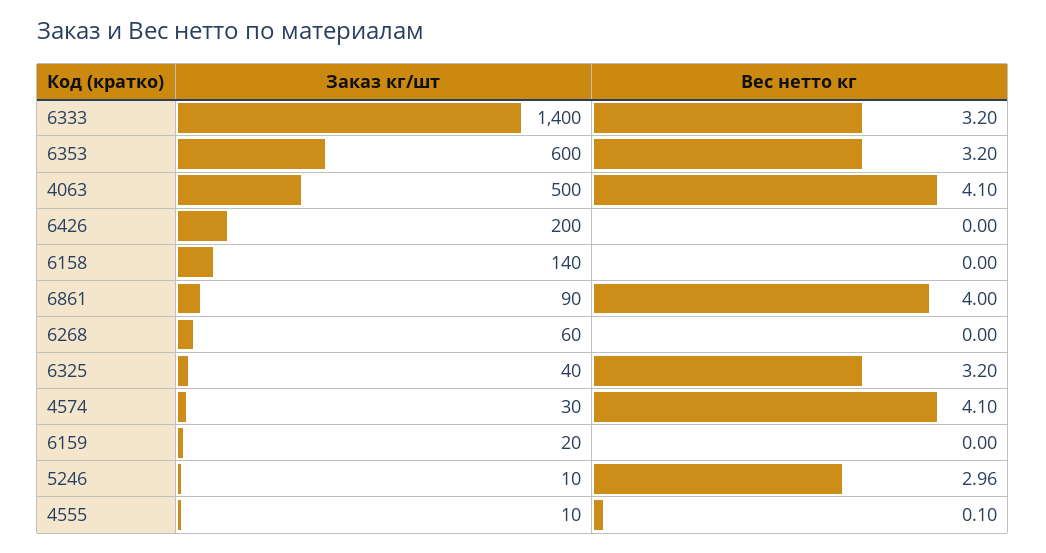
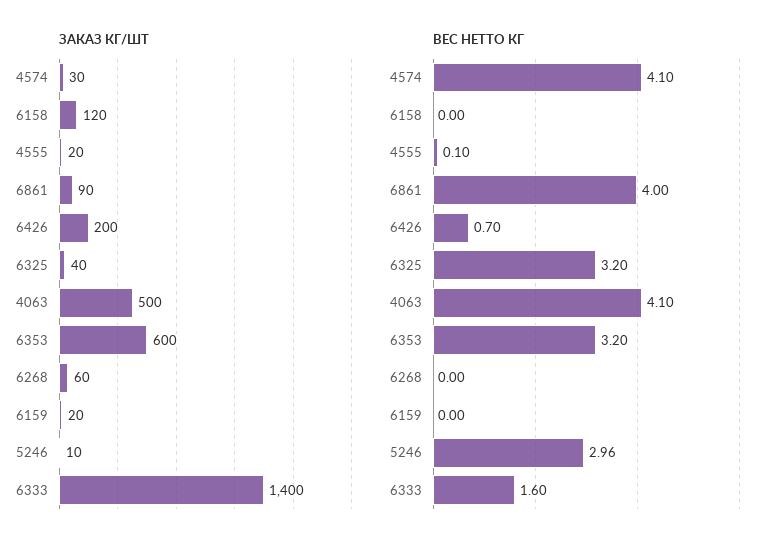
Вес нетто кг, 6333: 3.2 -> 1.6
Вес нетто кг, 6426: 0 -> 0.7
Заказ кг/шт, 6158: 140 -> 120
Заказ кг/шт, 4555: 10 -> 20

